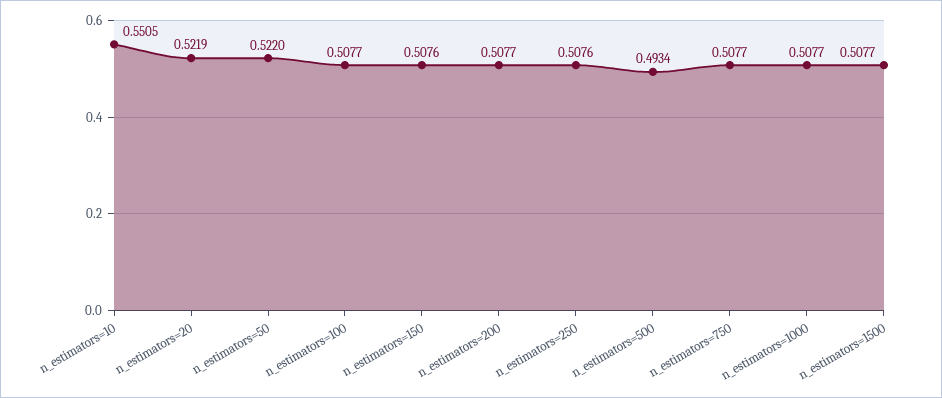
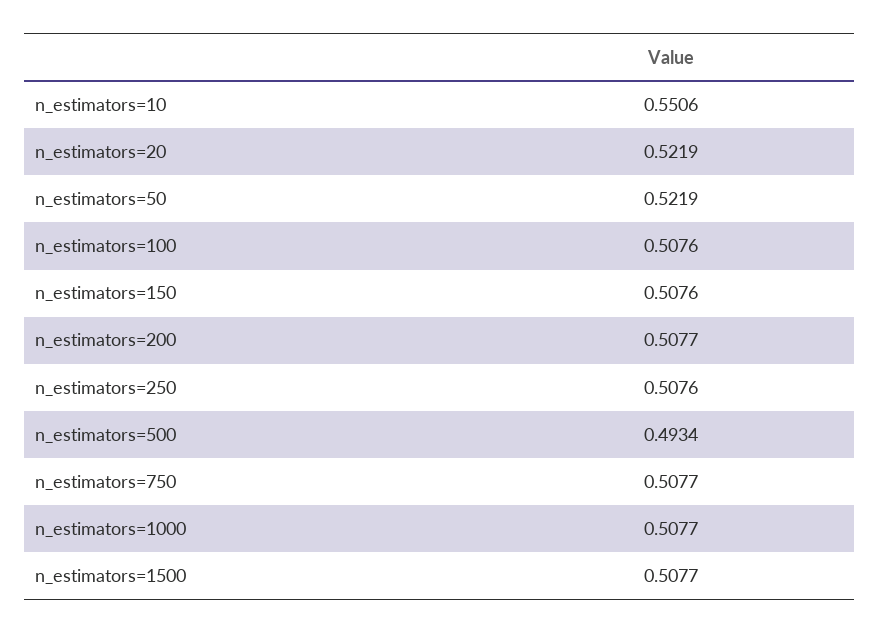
n_estimators=10: 0.5505 -> 0.5506
n_estimators=50: 0.522 -> 0.5219
n_estimators=100: 0.5077 -> 0.5076

